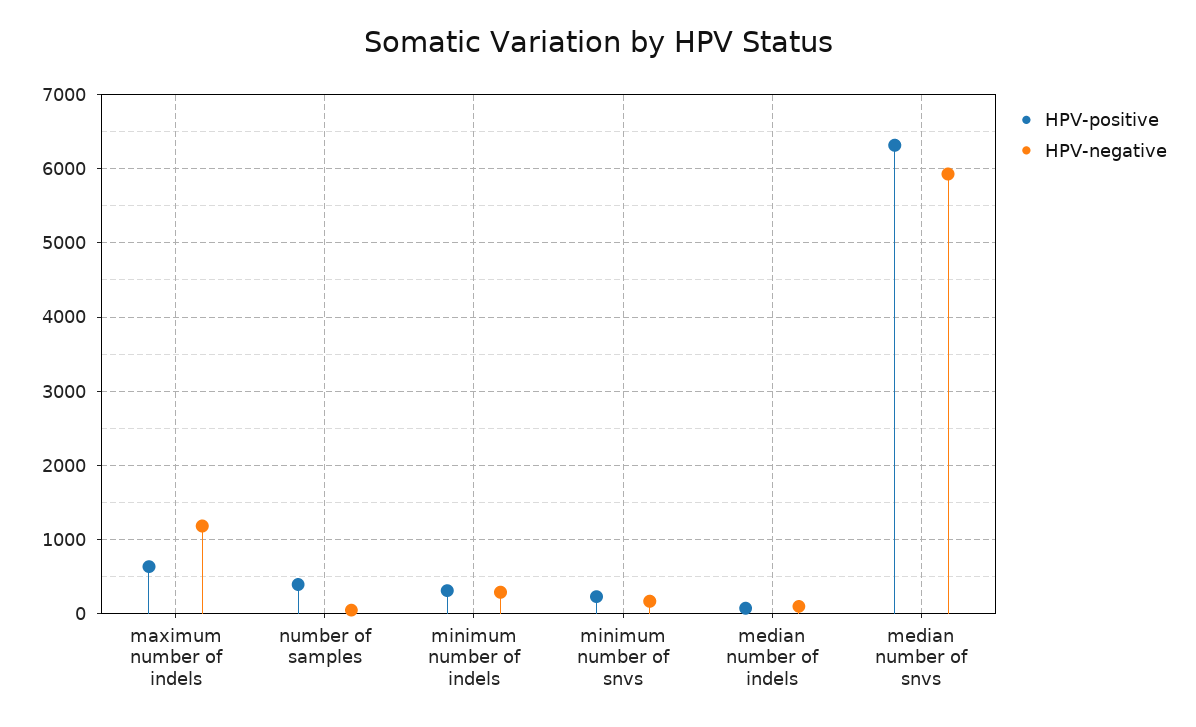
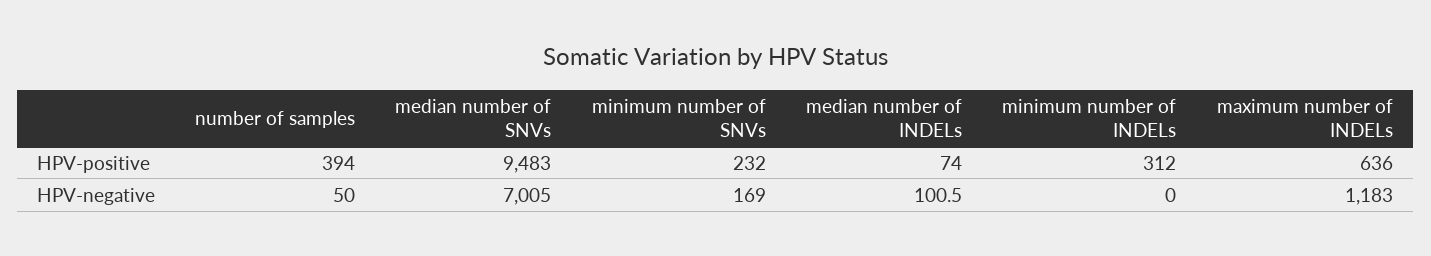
HPV-negative, minimum number of indels: 300 -> 0
HPV-positive, median number of snvs: 6300 -> 9483
HPV-negative, median number of snvs: 5900 -> 7005

